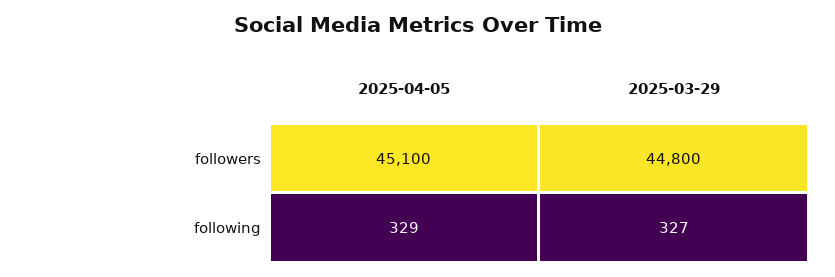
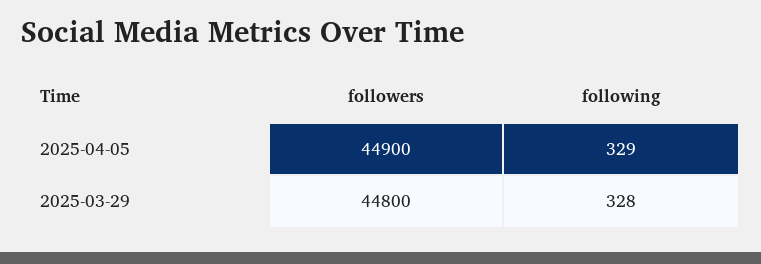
2025-04-05, followers: 45100 -> 44900
2025-03-29, following: 327 -> 328

